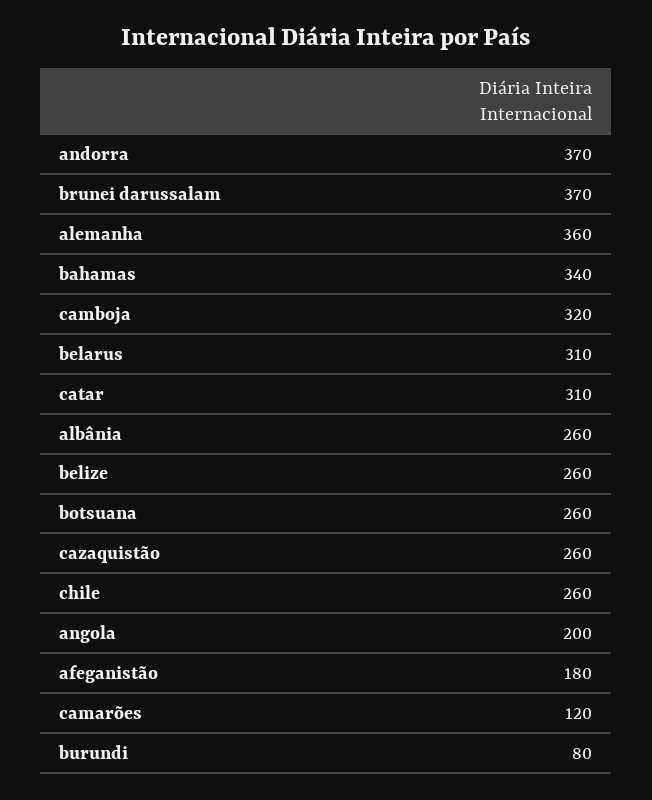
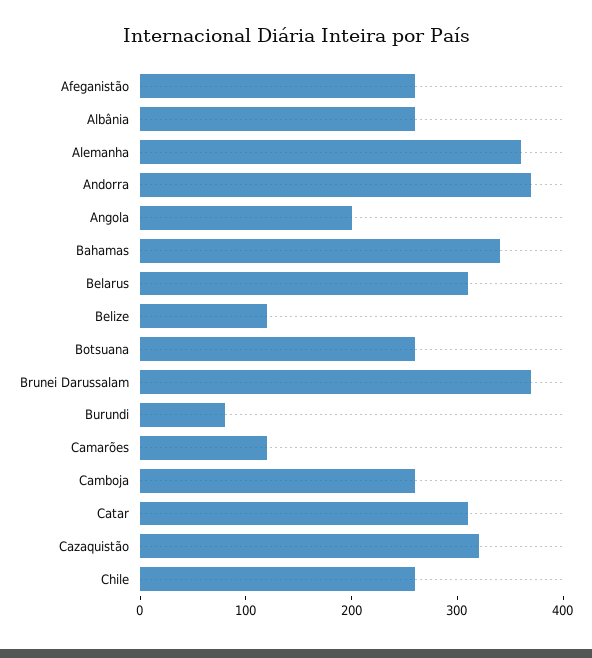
camboja: 320 -> 260
belize: 260 -> 120
cazaquistão: 260 -> 320
afeganistão: 180 -> 260

